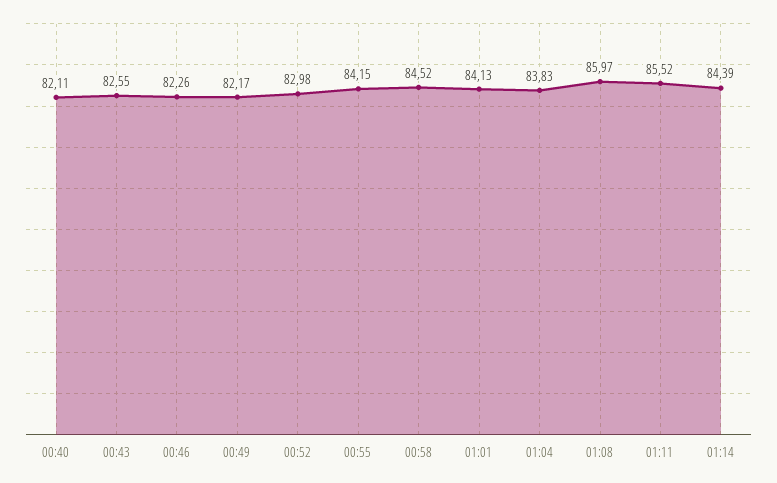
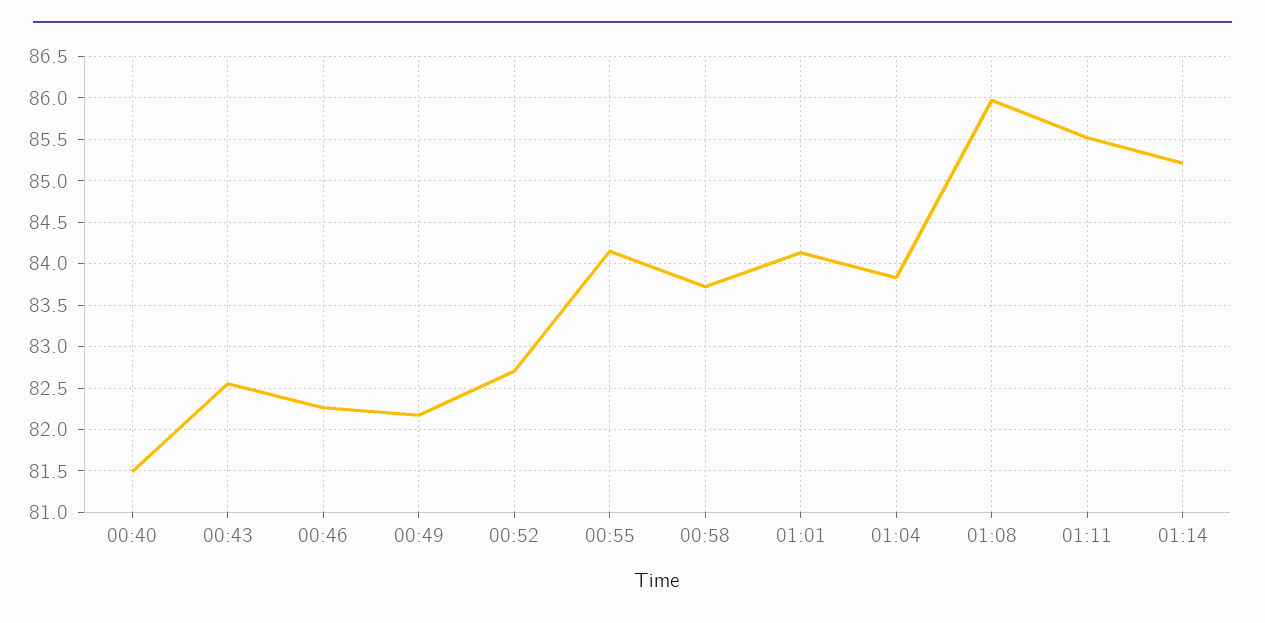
00:40: 82.11 -> 81.5
00:52: 82.98 -> 82.7
00:58: 84.52 -> 83.7
01:14: 84.39 -> 85.2

